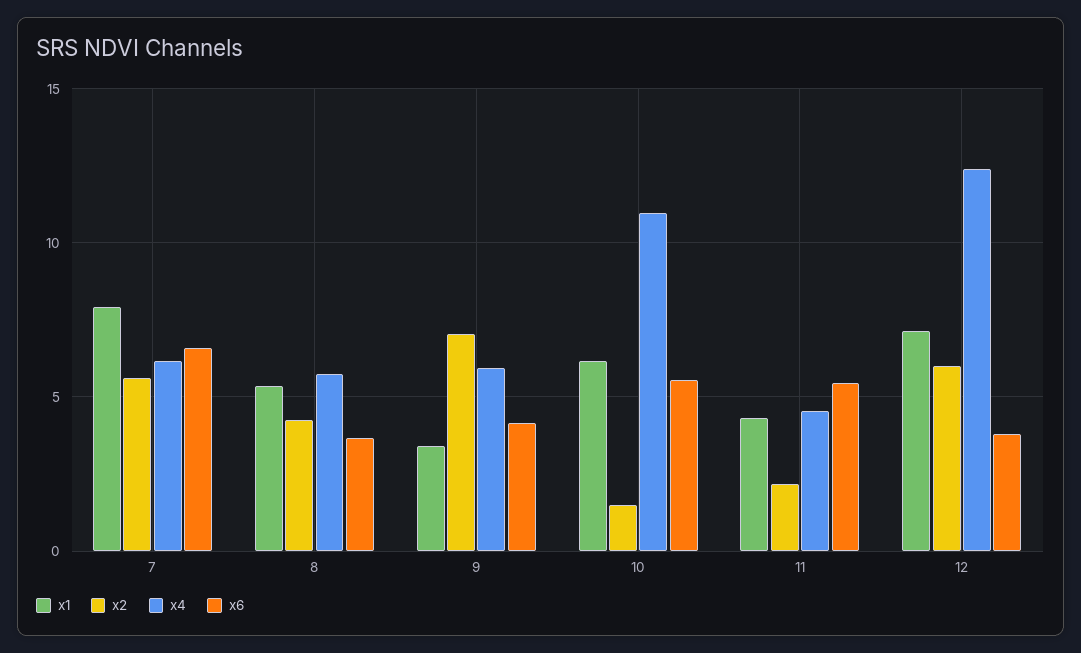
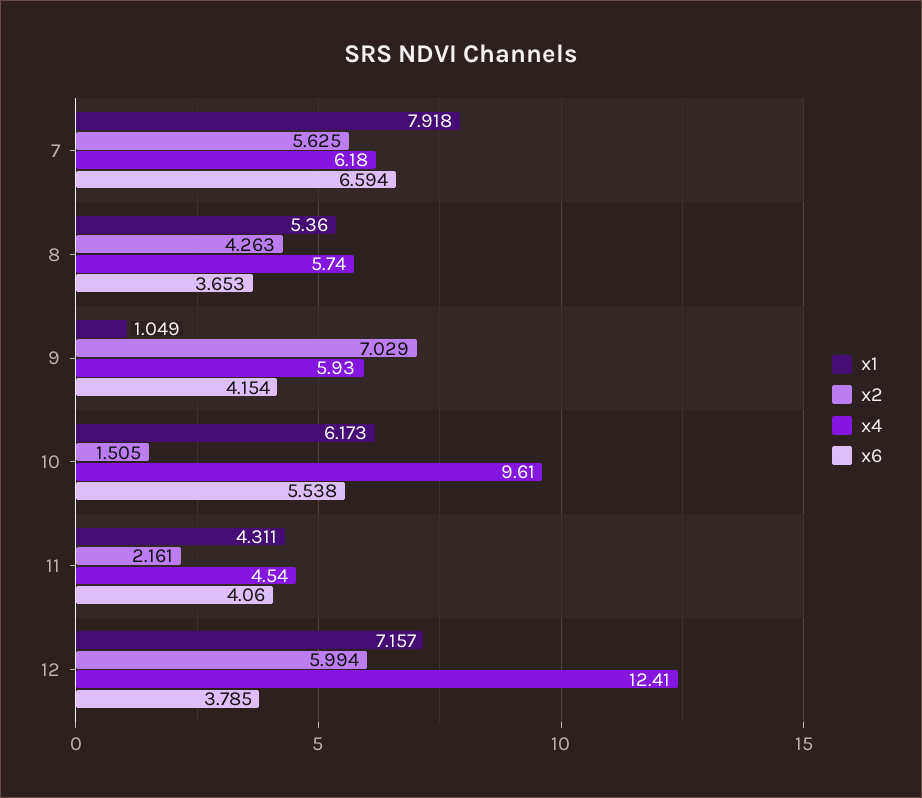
x1, 9: 3.5 -> 1.049
x4, 10: 11 -> 9.61
x6, 11: 5.5 -> 4.06

